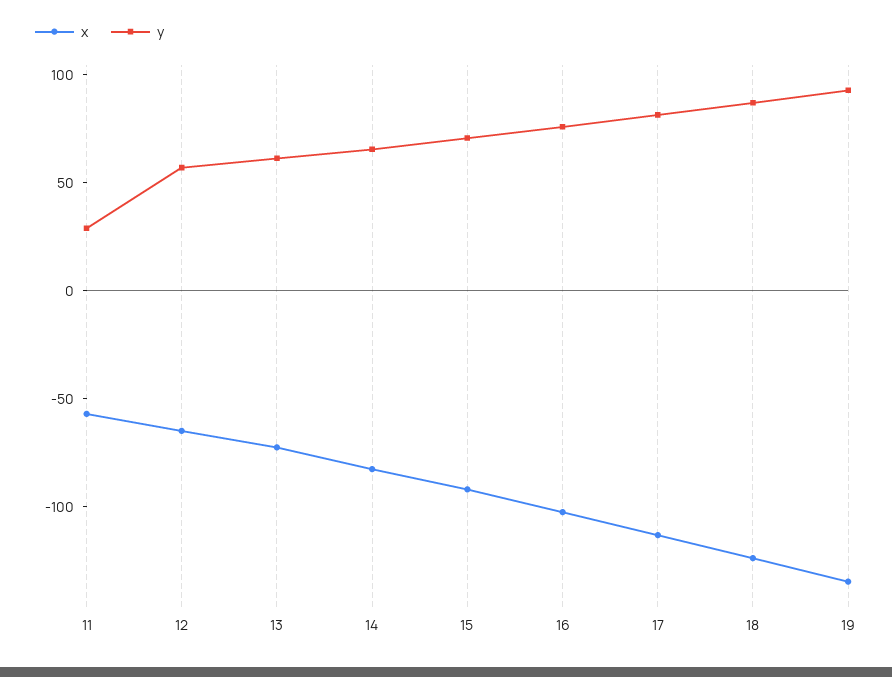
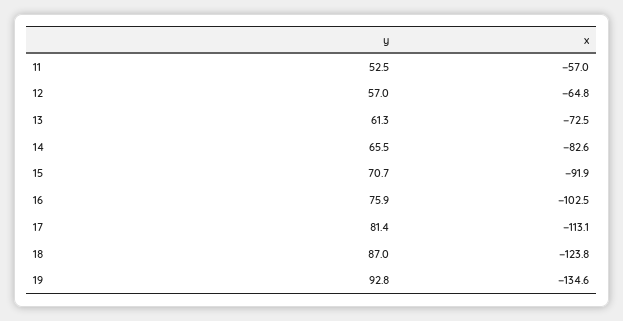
y, 11: 30 -> 52.5

